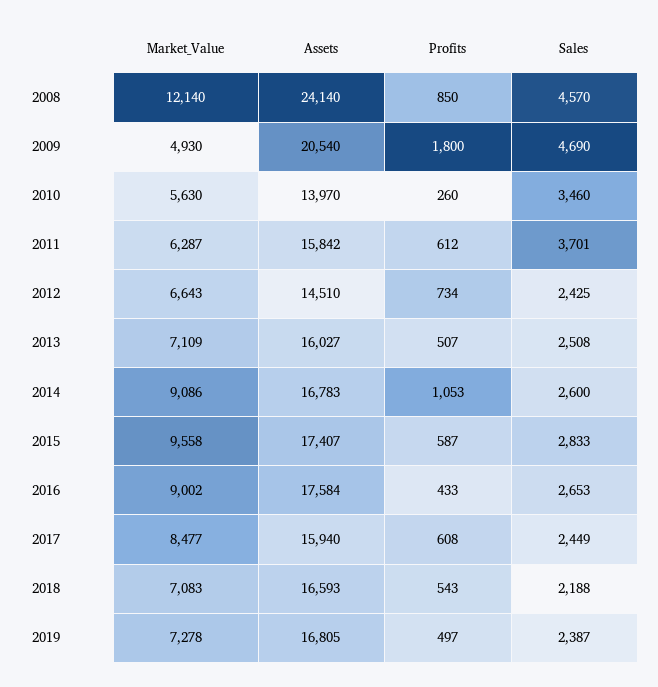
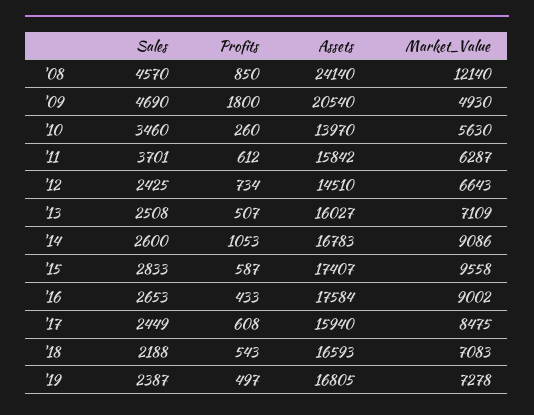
Market_Value, 2017: 8477 -> 8475

